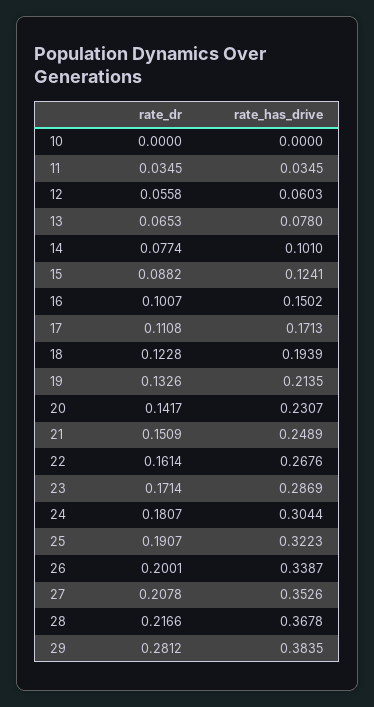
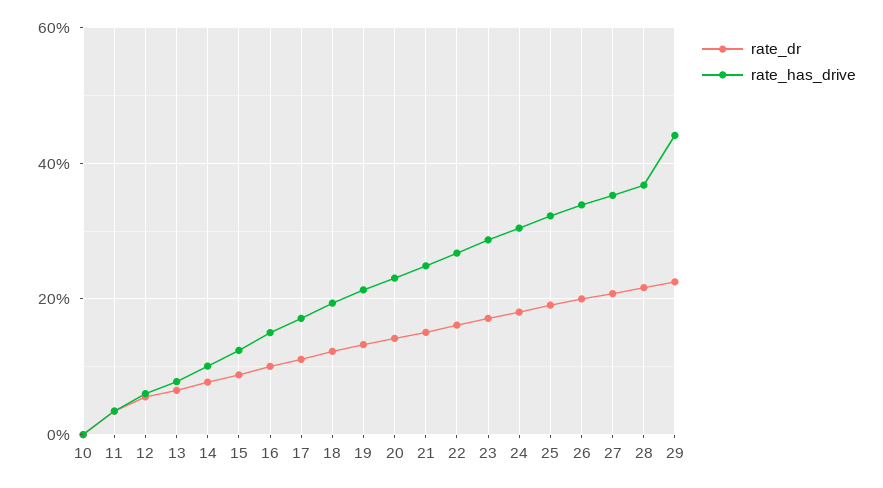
rate_dr, 29: 0.2812 -> 0.22
rate_has_drive, 29: 0.3835 -> 0.44

